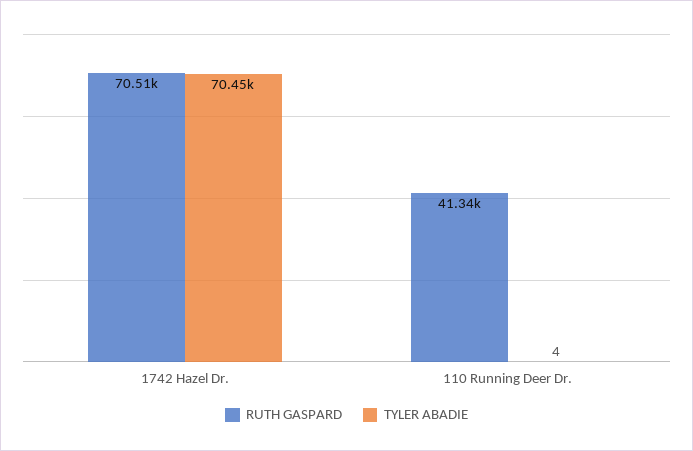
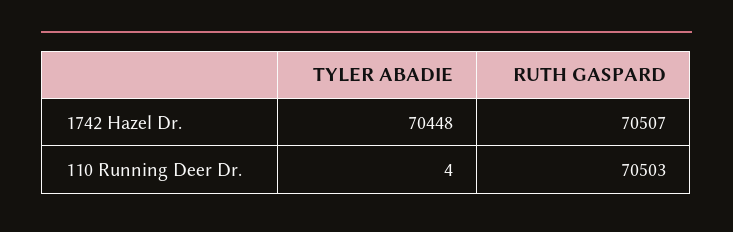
RUTH GASPARD, 110 Running Deer Dr.: 41340 -> 70503

